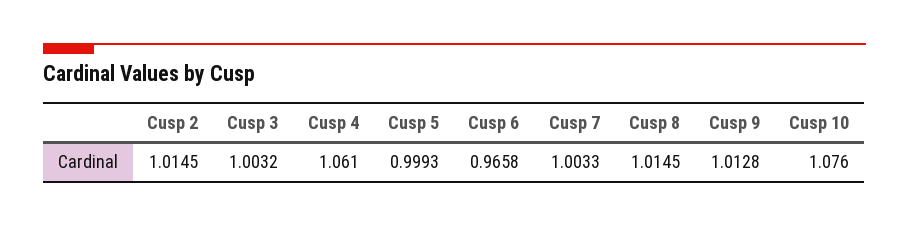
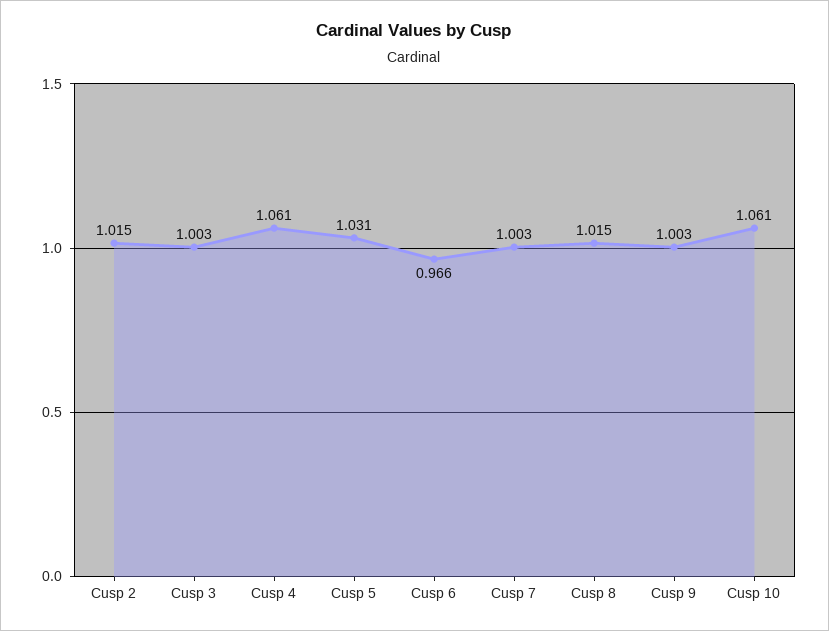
Cusp 5: 0.9993 -> 1.031
Cusp 9: 1.0128 -> 1.003
Cusp 10: 1.076 -> 1.061

